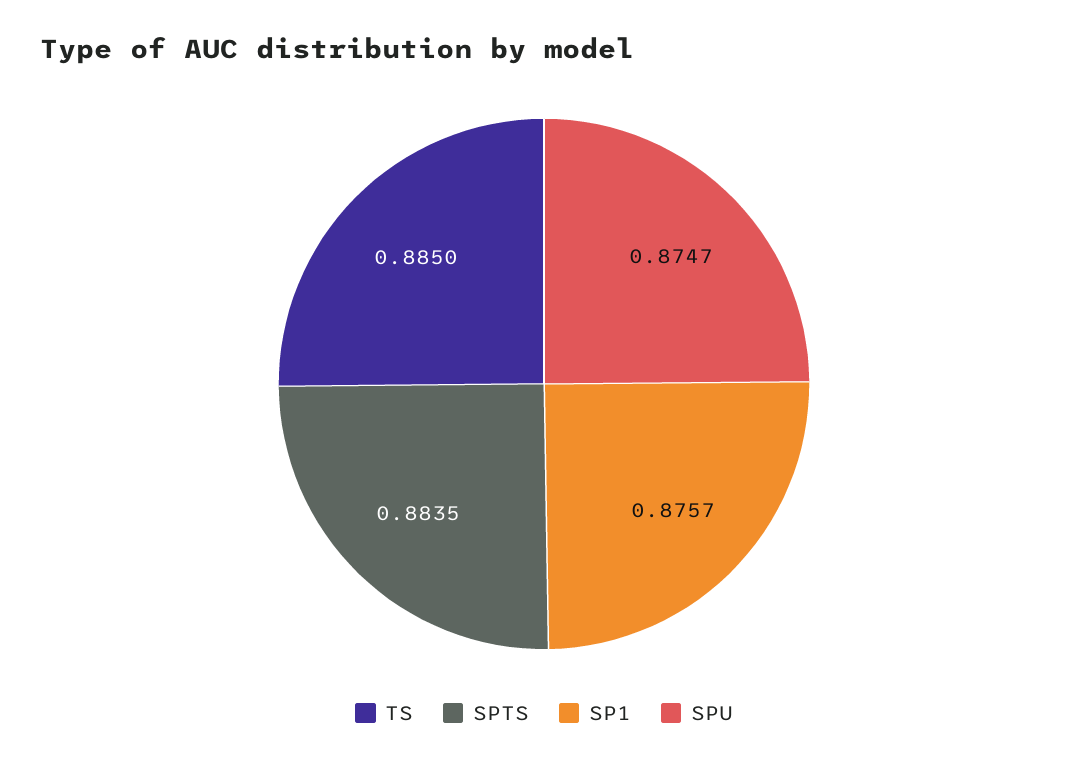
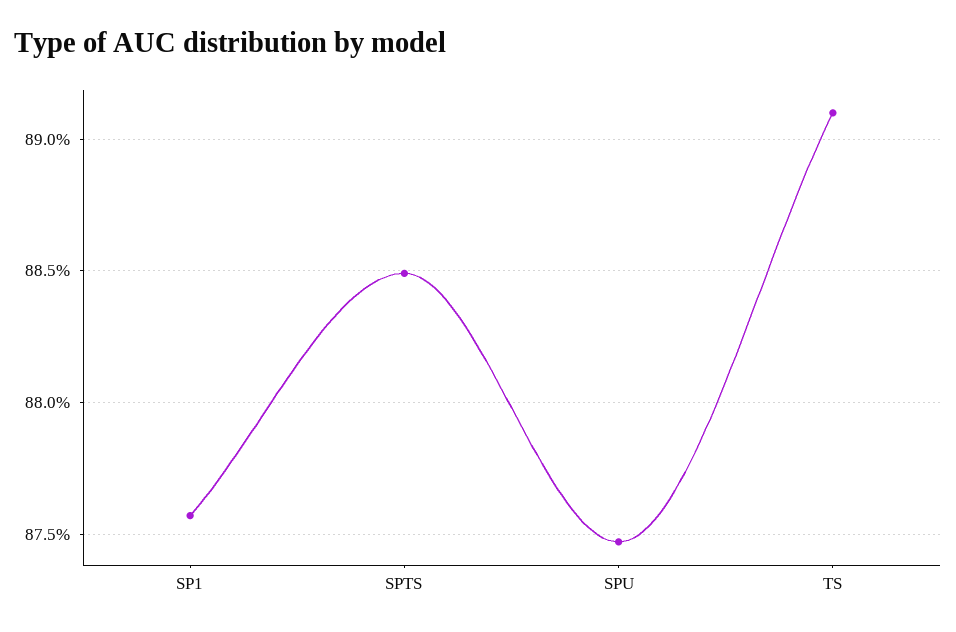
TS: 0.885 -> 0.891
SPTS: 0.8835 -> 0.885

